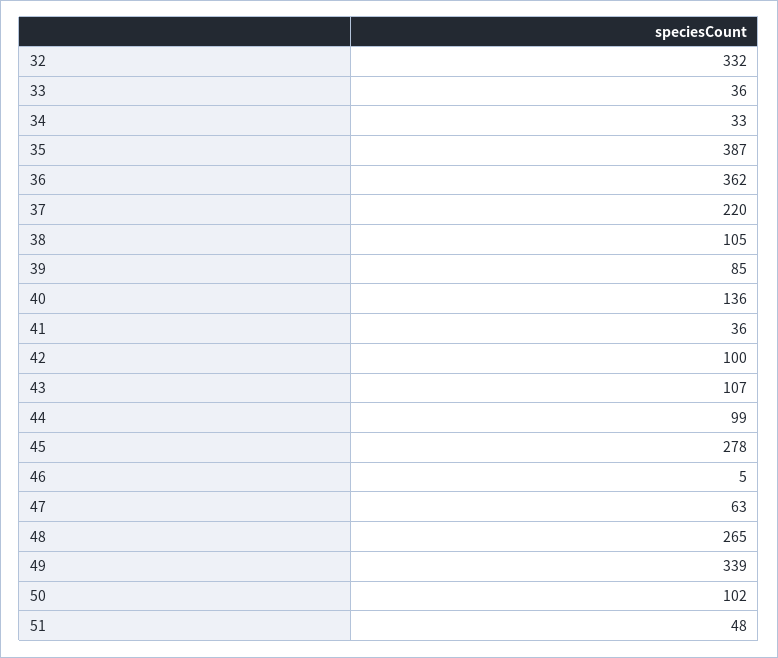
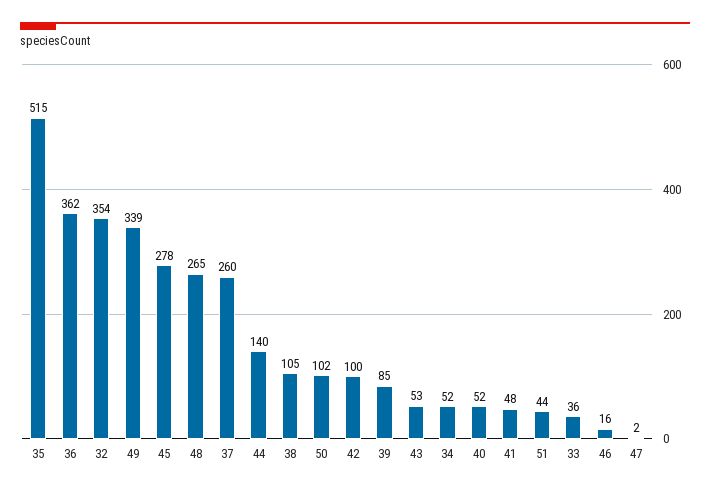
32: 332 -> 354
34: 33 -> 52
35: 387 -> 515
37: 220 -> 260
40: 136 -> 52
41: 36 -> 48
43: 107 -> 53
44: 99 -> 140
46: 5 -> 16
47: 63 -> 2
51: 48 -> 44

